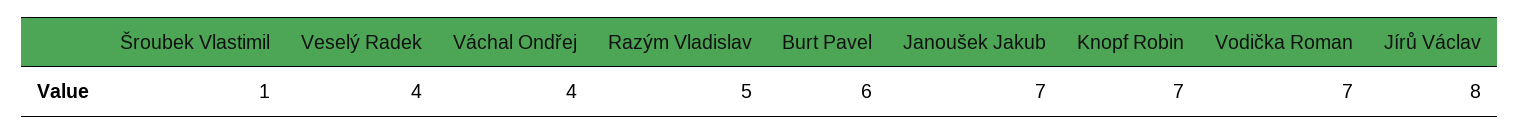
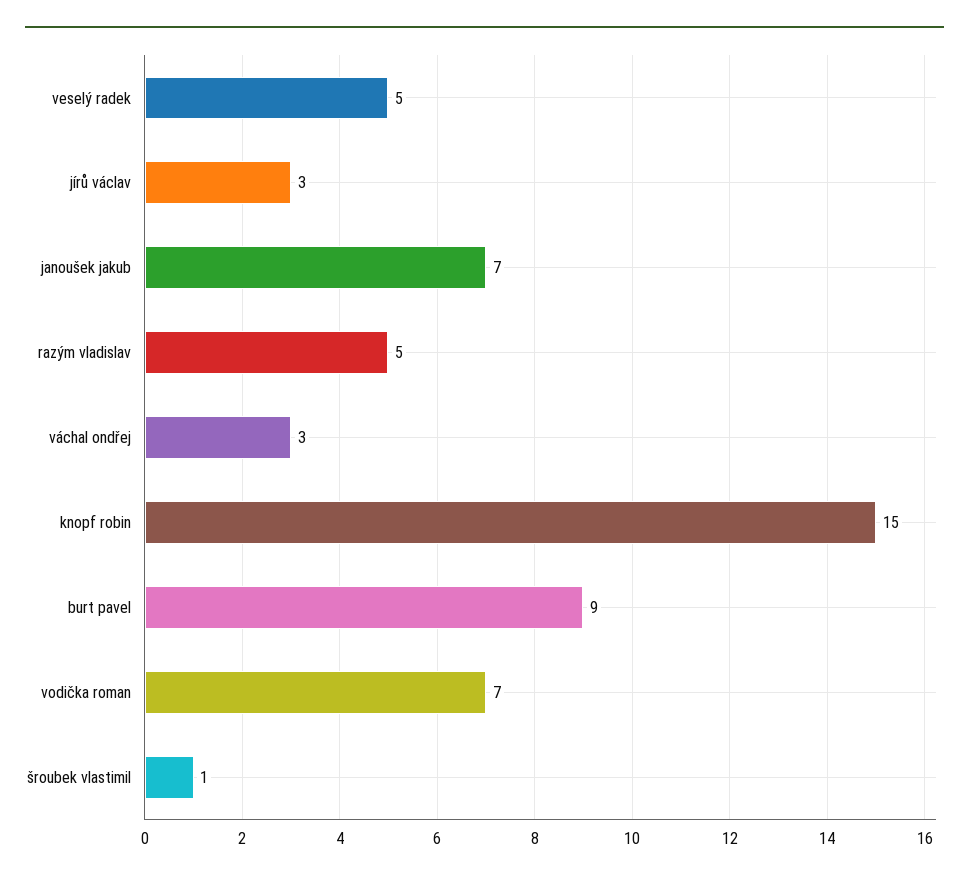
Veselý Radek: 4 -> 5
Váchal Ondřej: 4 -> 3
Burt Pavel: 6 -> 9
Knopf Robin: 7 -> 15
Jírů Václav: 8 -> 3

